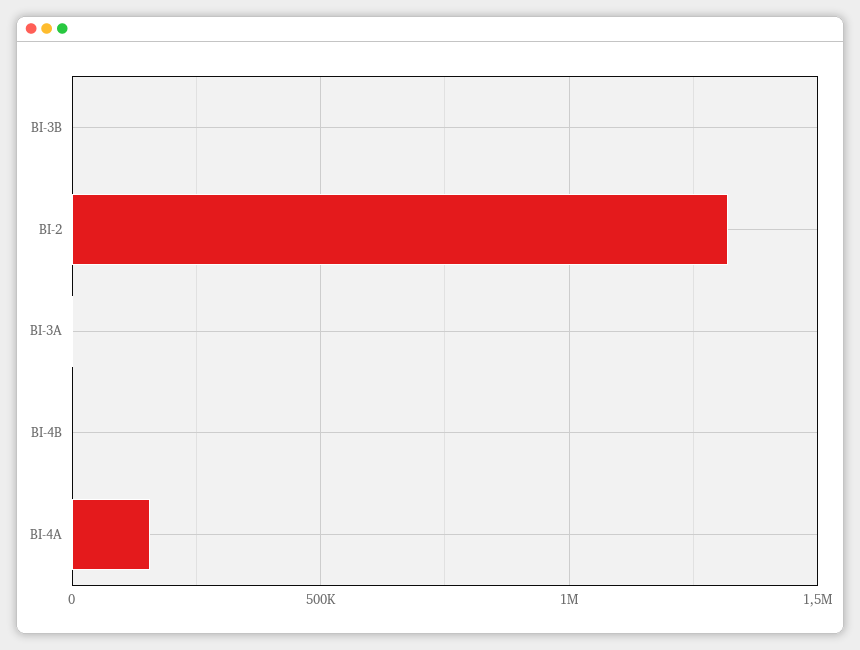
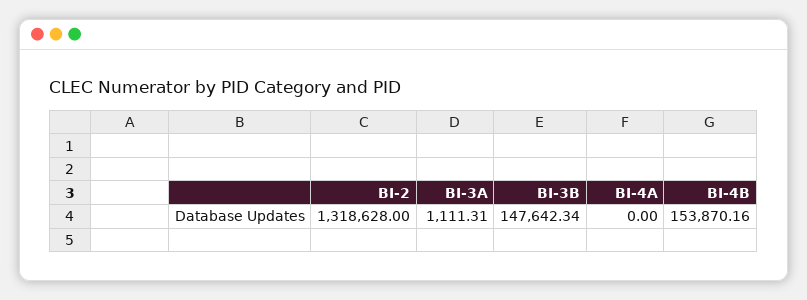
BI-3B: 0 -> 147642.34
BI-4B: 0 -> 153870.16
BI-4A: 150000 -> 0

